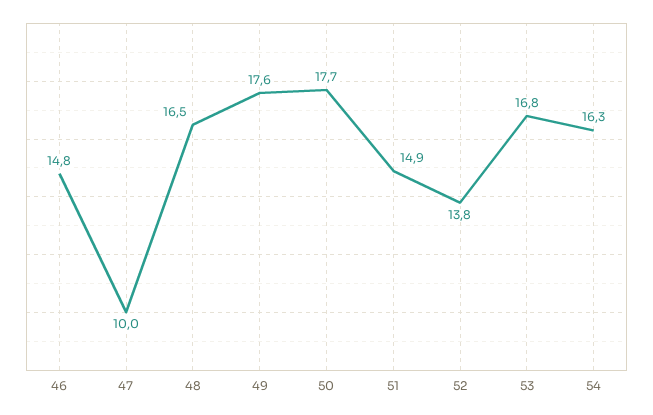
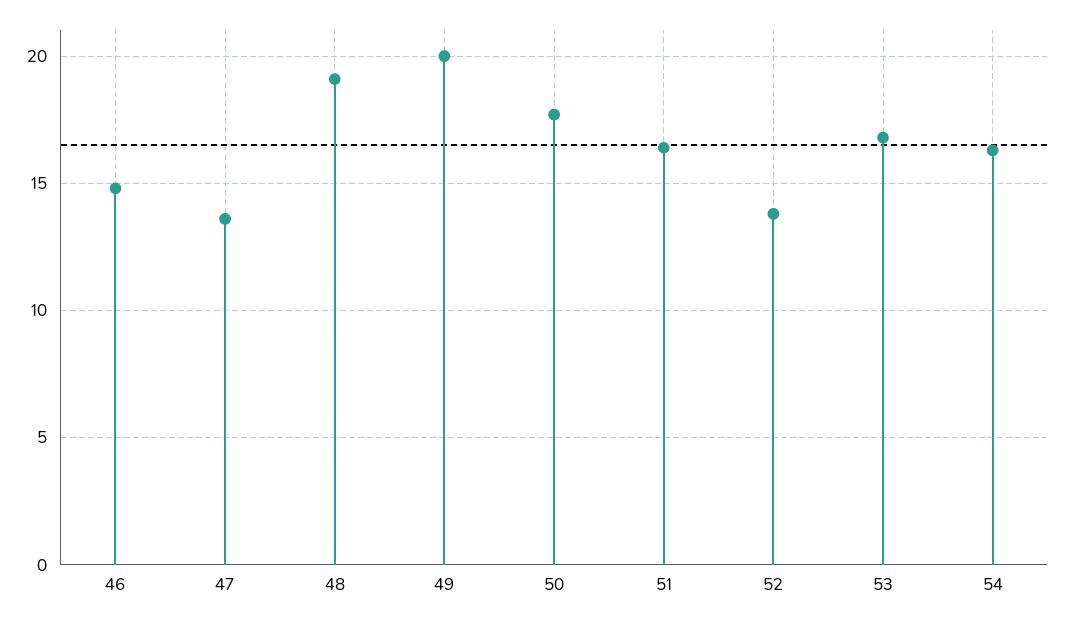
47: 10 -> 13.5
48: 16.5 -> 19
49: 17.6 -> 20
51: 14.9 -> 16.5

